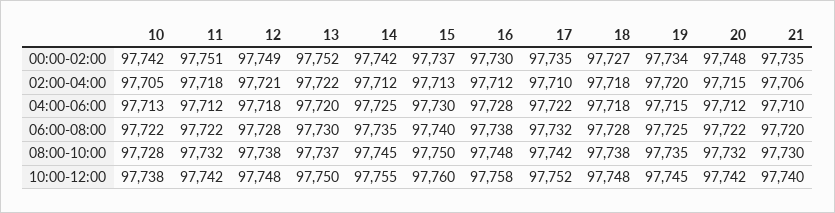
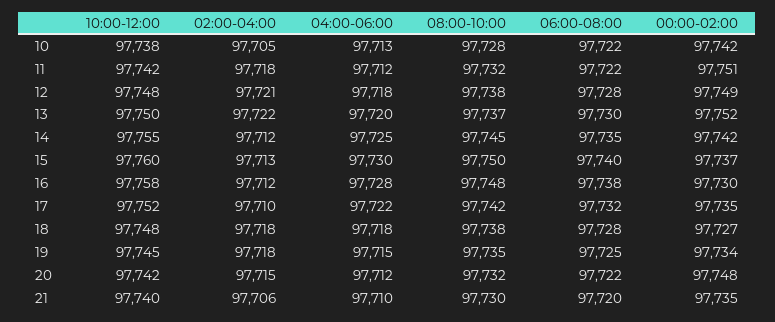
19, 02:00-04:00: 97720 -> 97718

